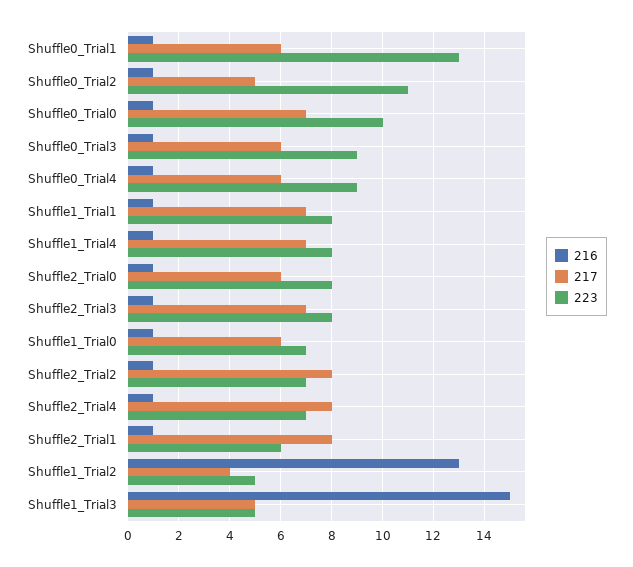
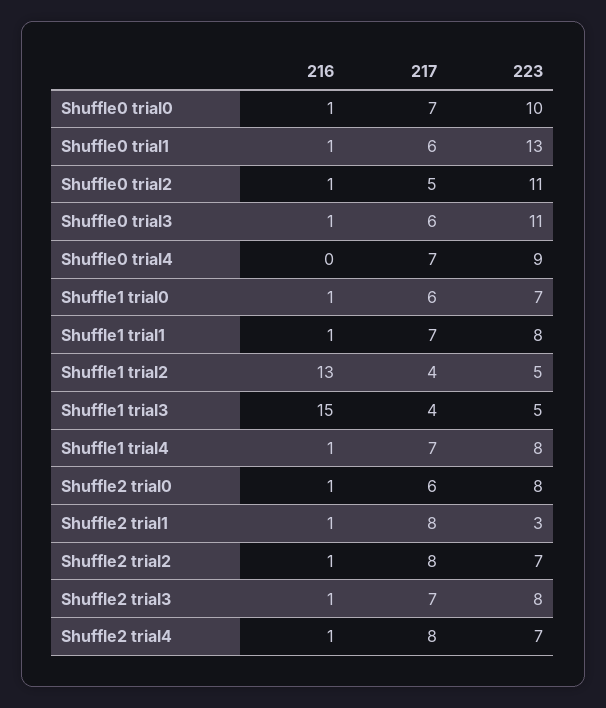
223, Shuffle0_Trial3: 9 -> 11
216, Shuffle0_Trial4: 1 -> 0
217, Shuffle0_Trial4: 6 -> 7
223, Shuffle2_Trial1: 6 -> 3
217, Shuffle1_Trial3: 5 -> 4

